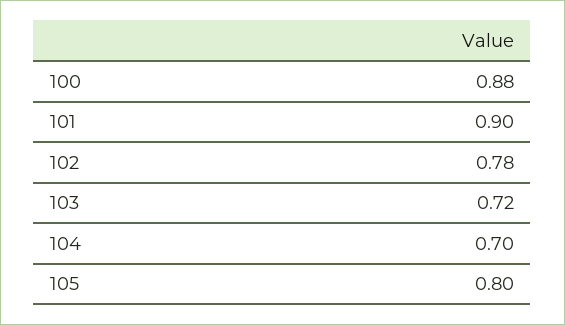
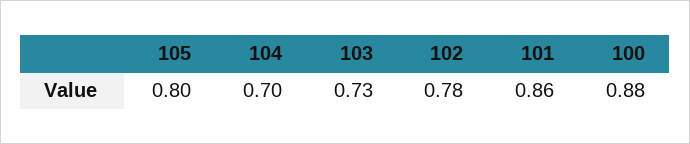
101: 0.9 -> 0.86
103: 0.72 -> 0.73

